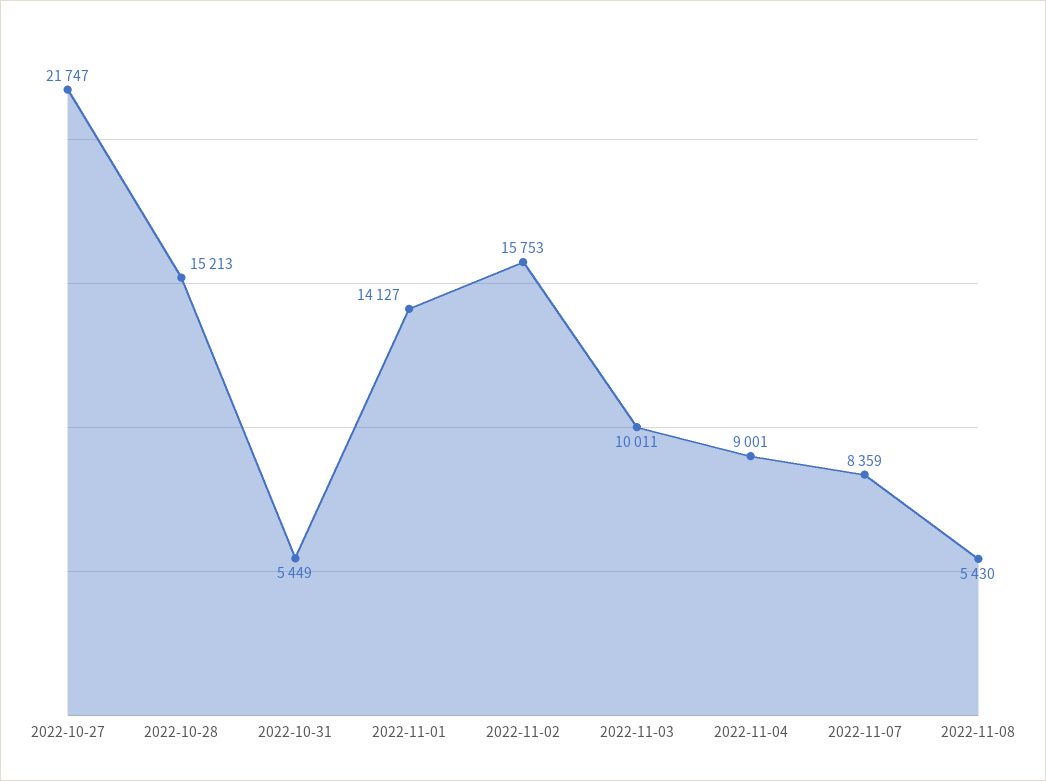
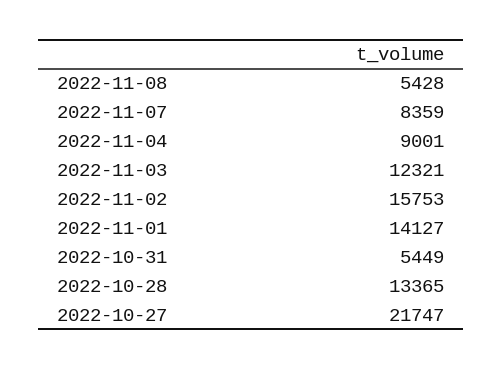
2022-10-28: 15213 -> 13365
2022-11-03: 10011 -> 12321
2022-11-08: 5430 -> 5428

